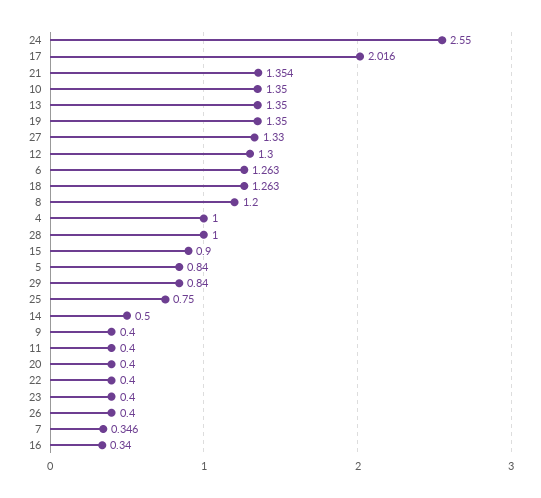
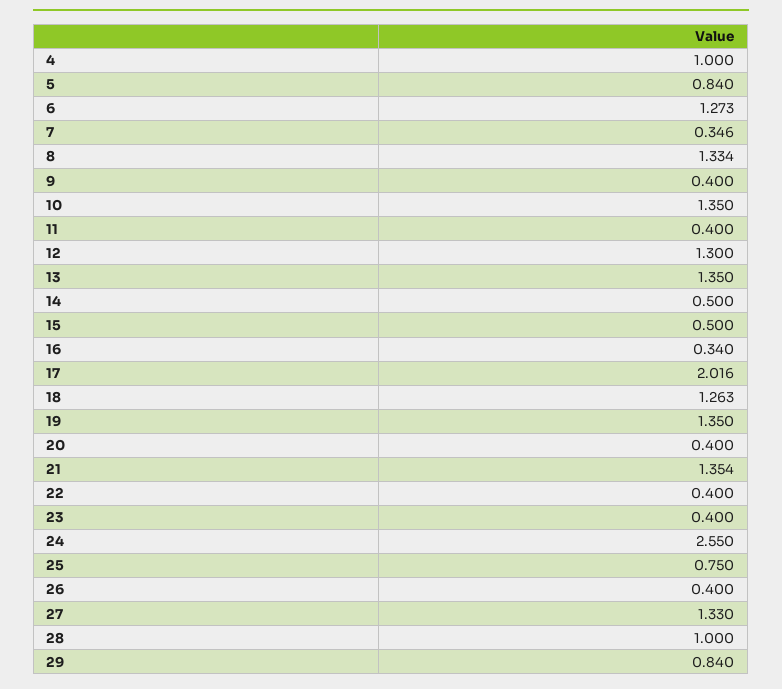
6: 1.263 -> 1.273
8: 1.2 -> 1.334
15: 0.9 -> 0.5

